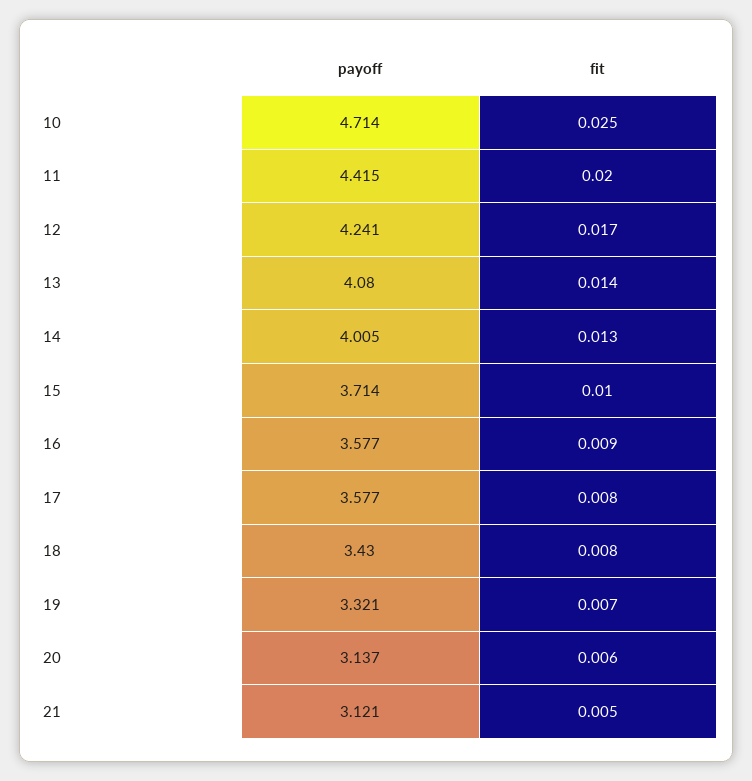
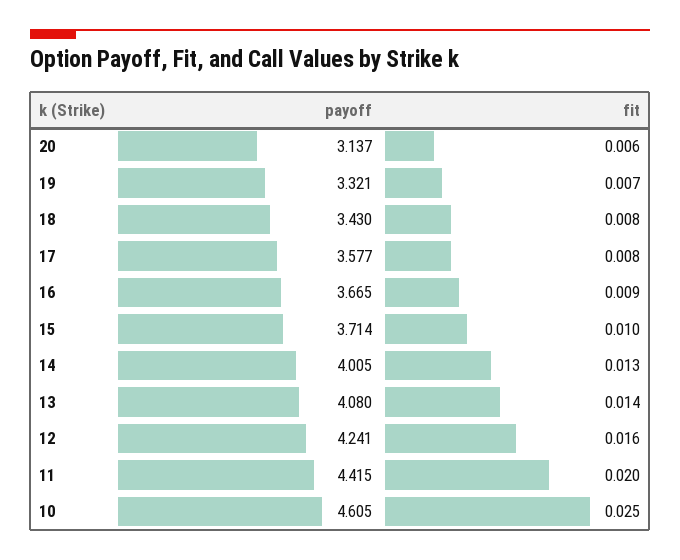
payoff, 10: 4.714 -> 4.605
fit, 12: 0.017 -> 0.016
payoff, 16: 3.577 -> 3.665
payoff, 21: 3.121 -> none
fit, 21: 0.005 -> none

